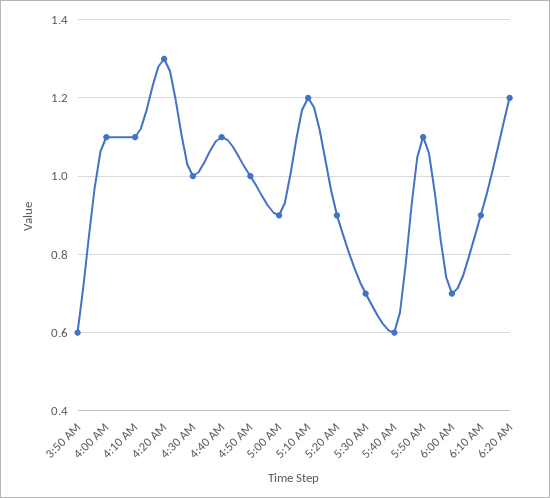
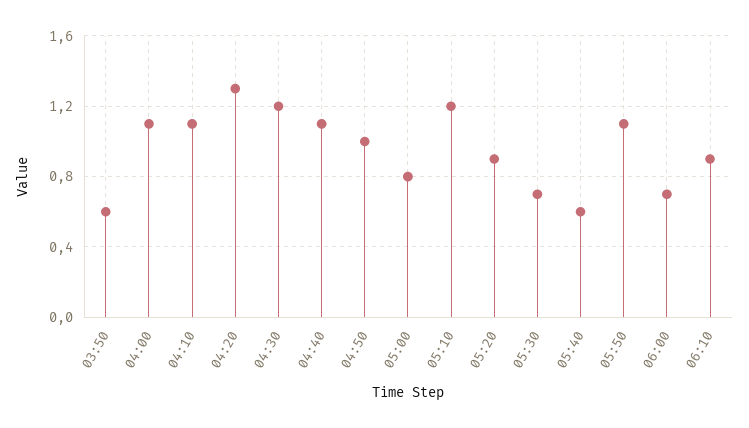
4:30 AM: 1 -> 1.2
5:00 AM: 0.9 -> 0.8
6:20 AM: 1.2 -> none

